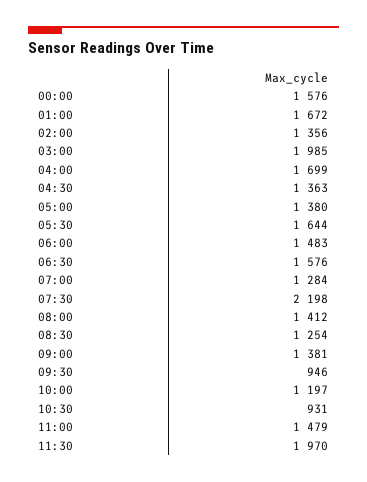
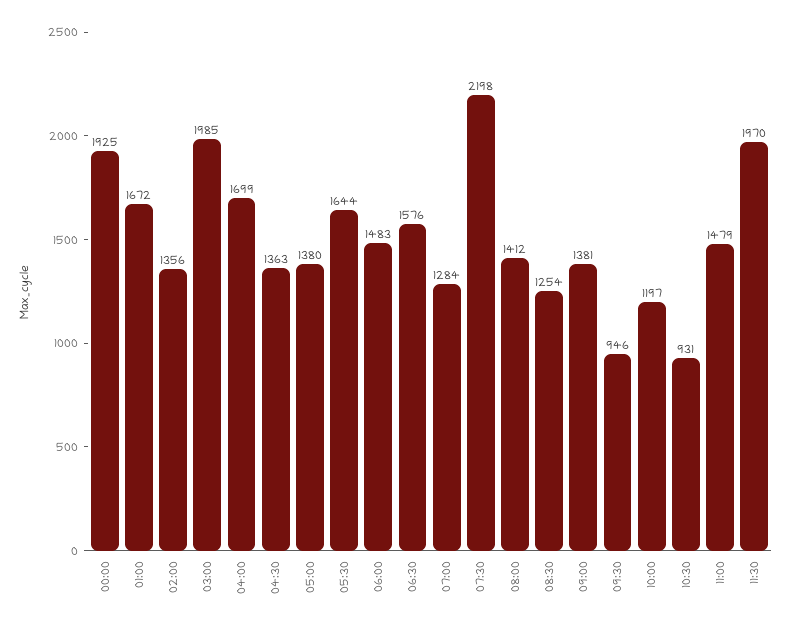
00:00: 1576 -> 1925

